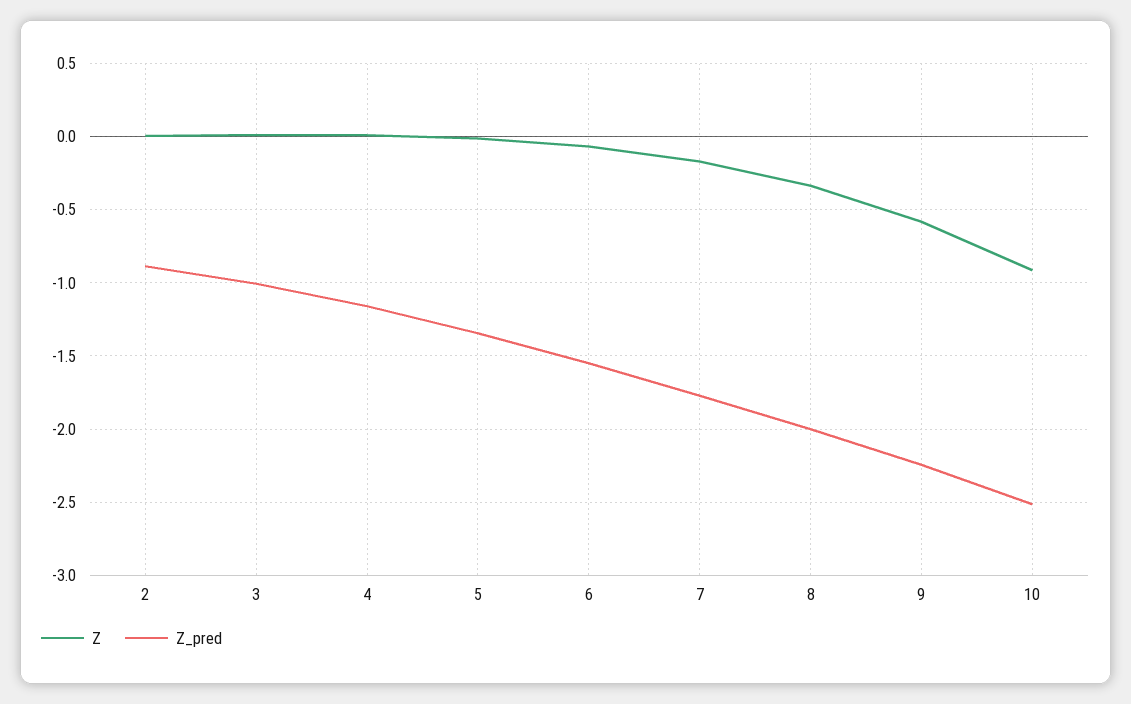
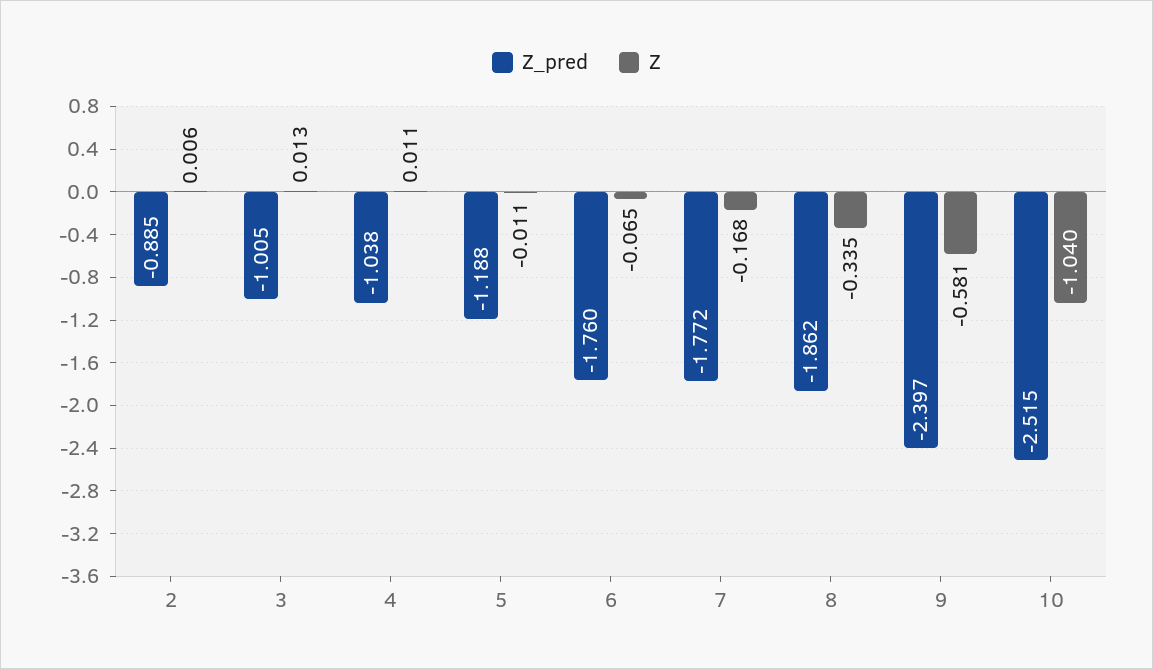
Z_pred, 4: -1.15 -> -1.038
Z_pred, 5: -1.35 -> -1.188
Z_pred, 6: -1.55 -> -1.76
Z_pred, 8: -2 -> -1.862
Z_pred, 9: -2.25 -> -2.397
Z, 10: -0.9 -> -1.04

